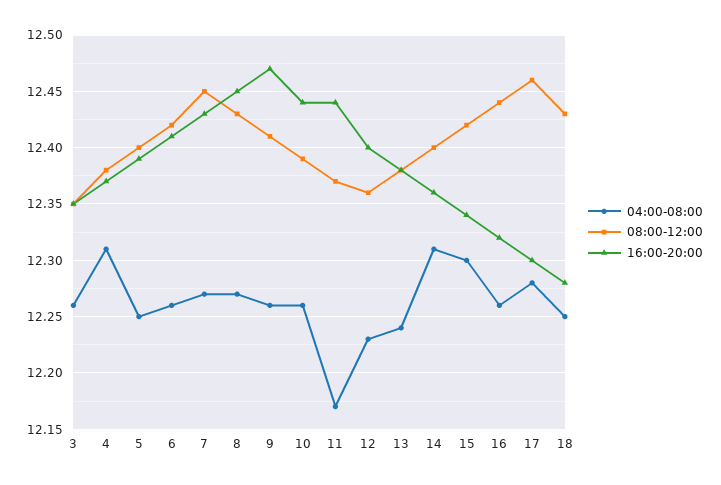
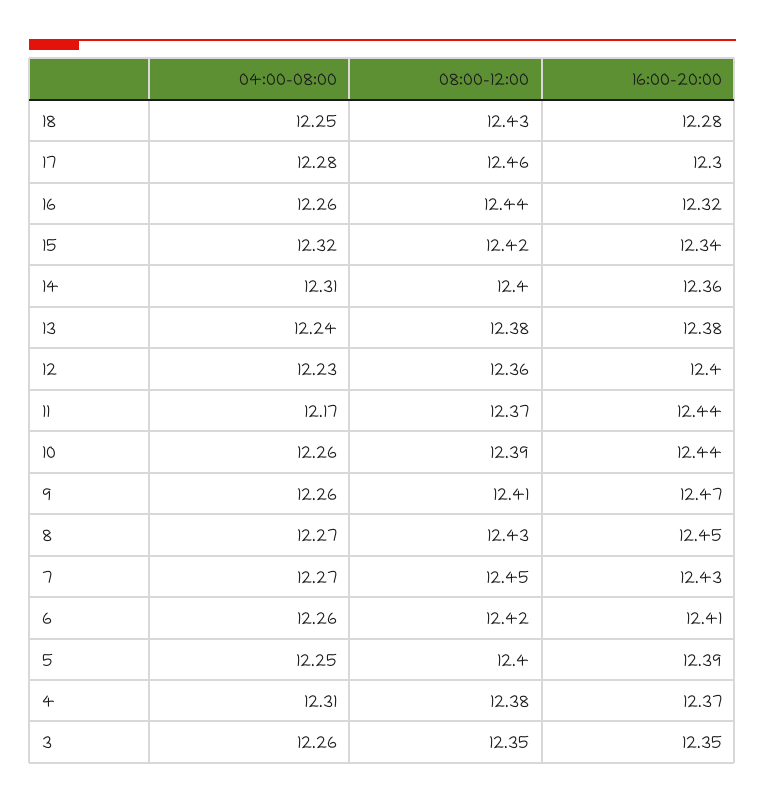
04:00-08:00, 15: 12.3 -> 12.32

